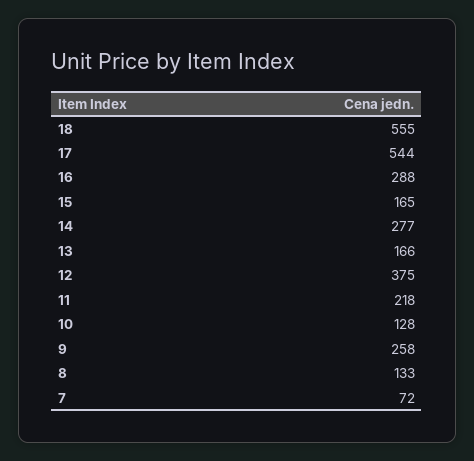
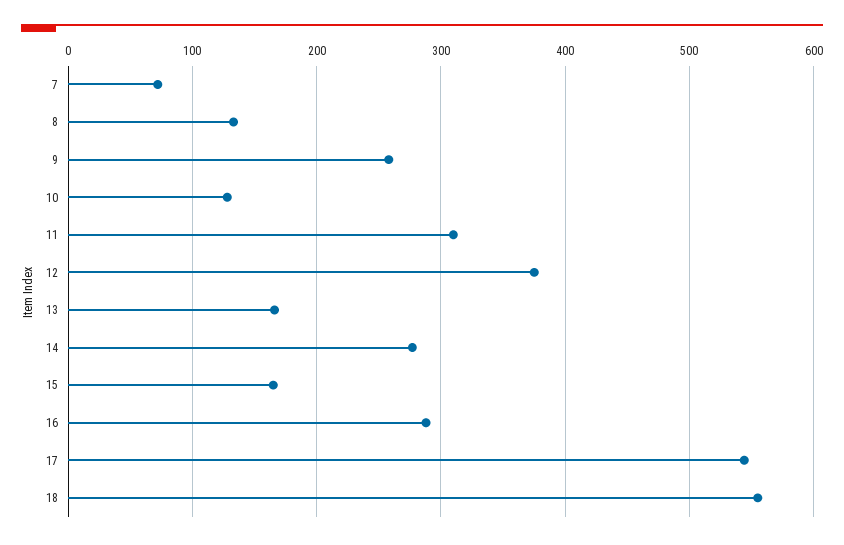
11: 218 -> 310

